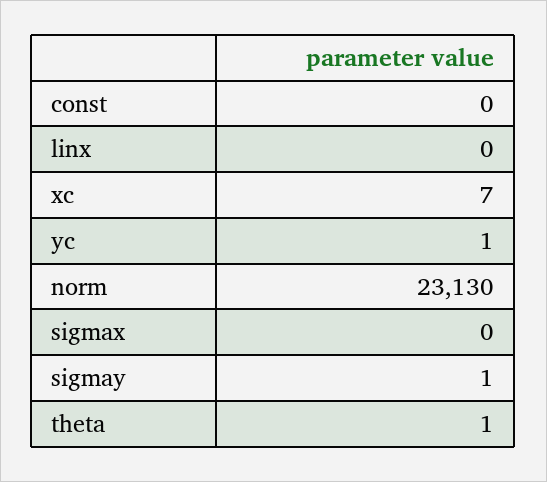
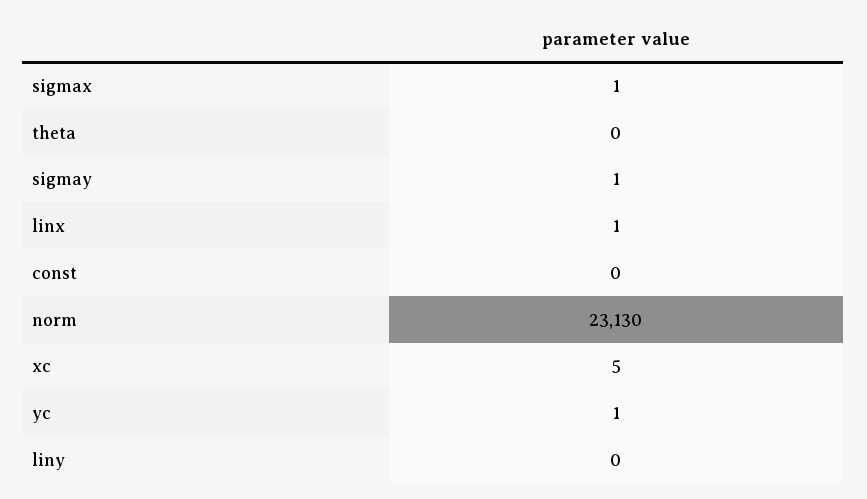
linx: 0 -> 1
xc: 7 -> 5
sigmax: 0 -> 1
theta: 1 -> 0
liny: none -> 0

